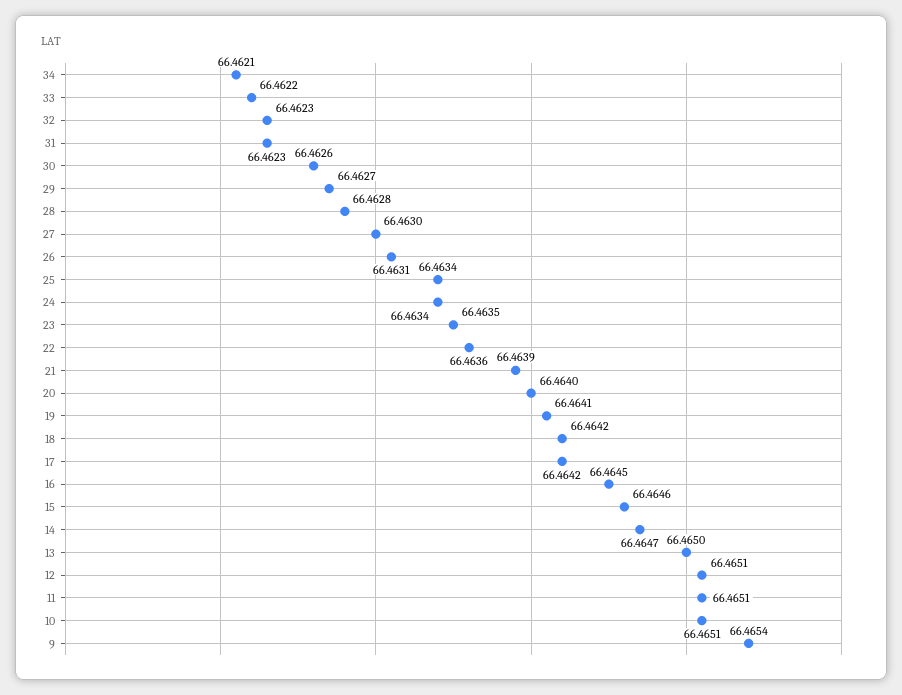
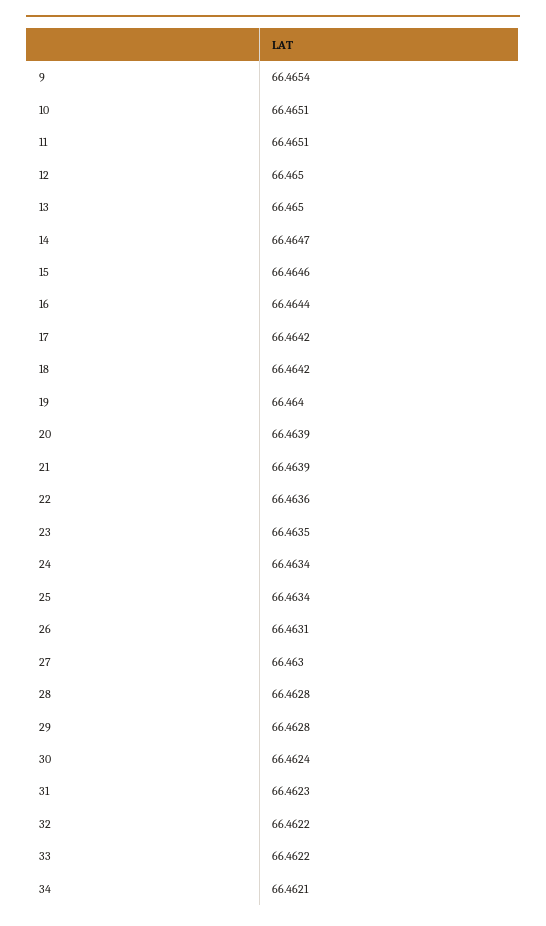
32: 66.4623 -> 66.4622
30: 66.4626 -> 66.4624
29: 66.4627 -> 66.4628
20: 66.464 -> 66.4639
19: 66.4641 -> 66.464
16: 66.4645 -> 66.4644
12: 66.4651 -> 66.465

